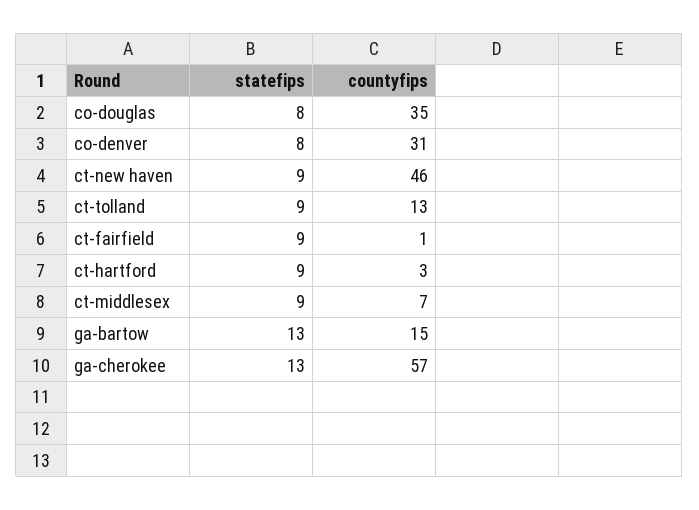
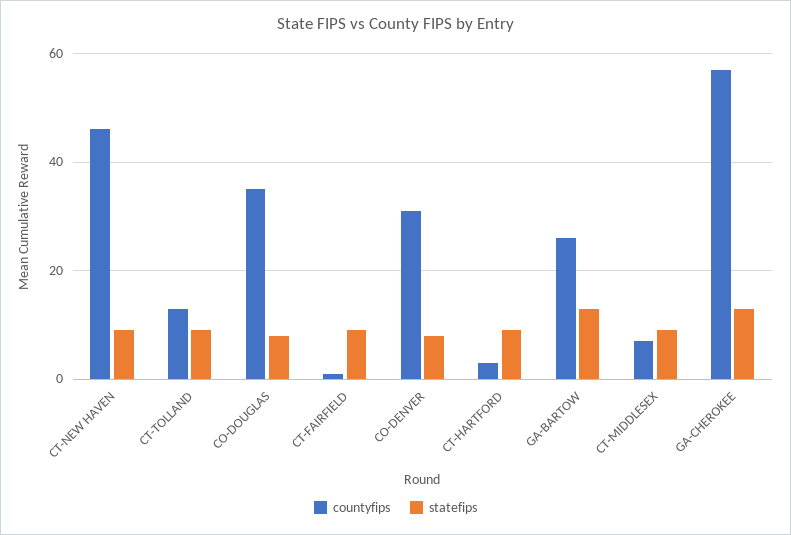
countyfips, ga-bartow: 15 -> 25

